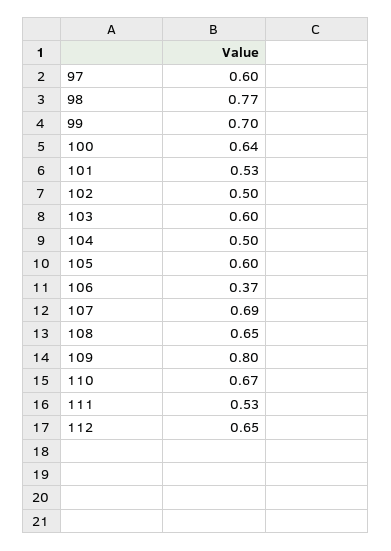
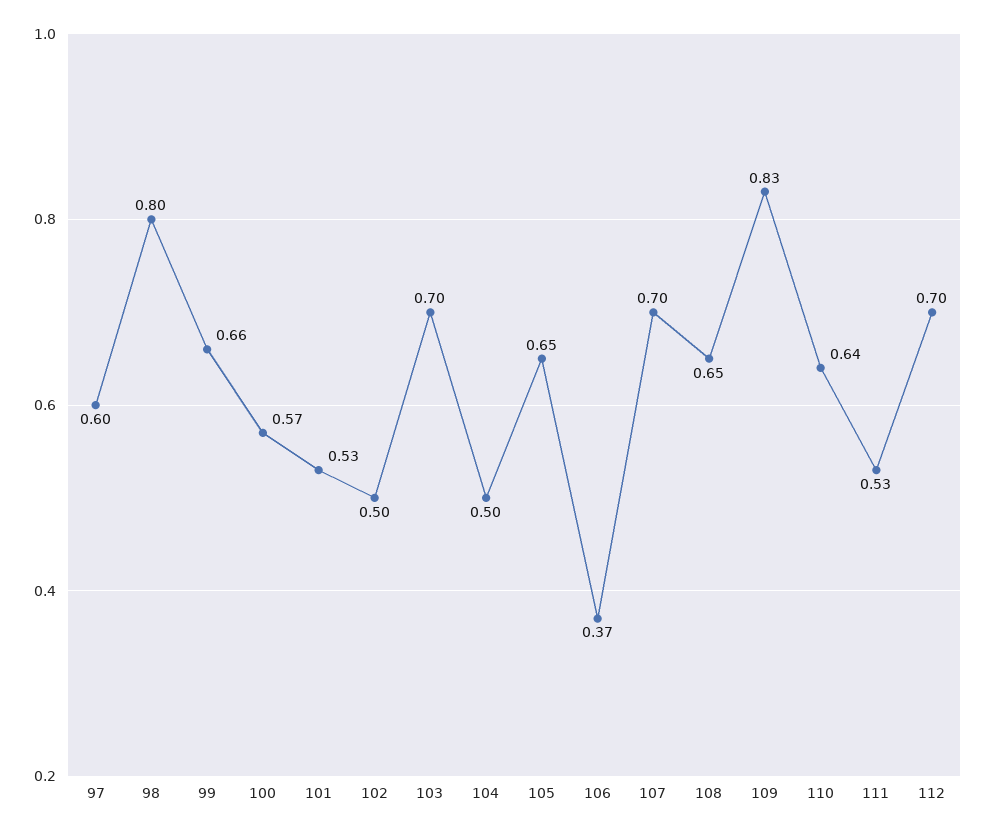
98: 0.77 -> 0.8
99: 0.7 -> 0.66
100: 0.64 -> 0.57
103: 0.6 -> 0.7
105: 0.6 -> 0.65
107: 0.69 -> 0.7
109: 0.8 -> 0.83
110: 0.67 -> 0.64
112: 0.65 -> 0.7

